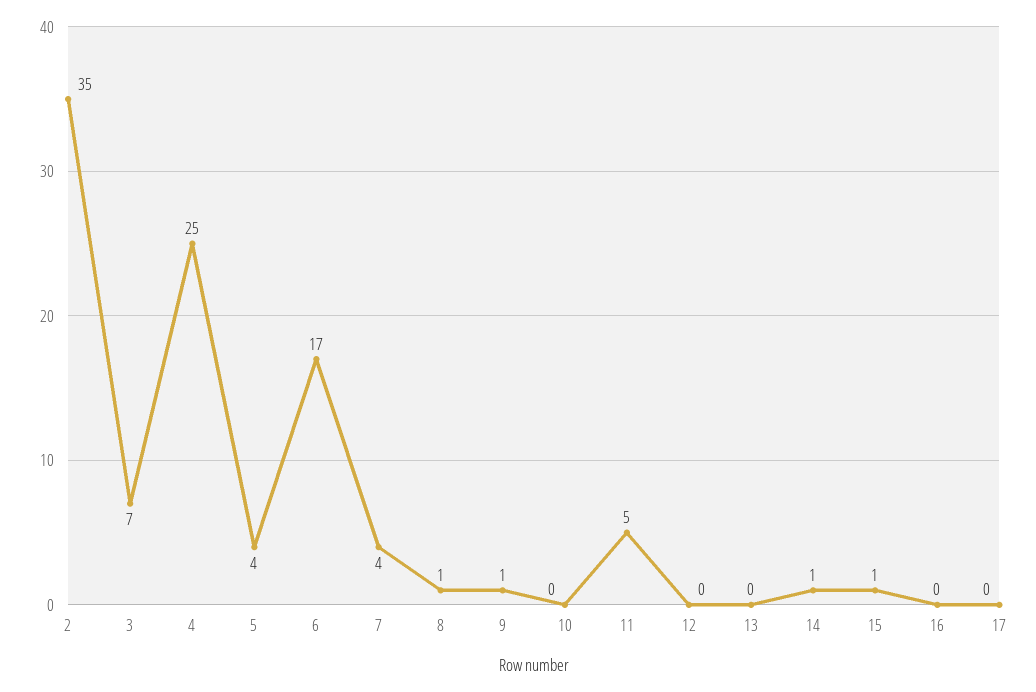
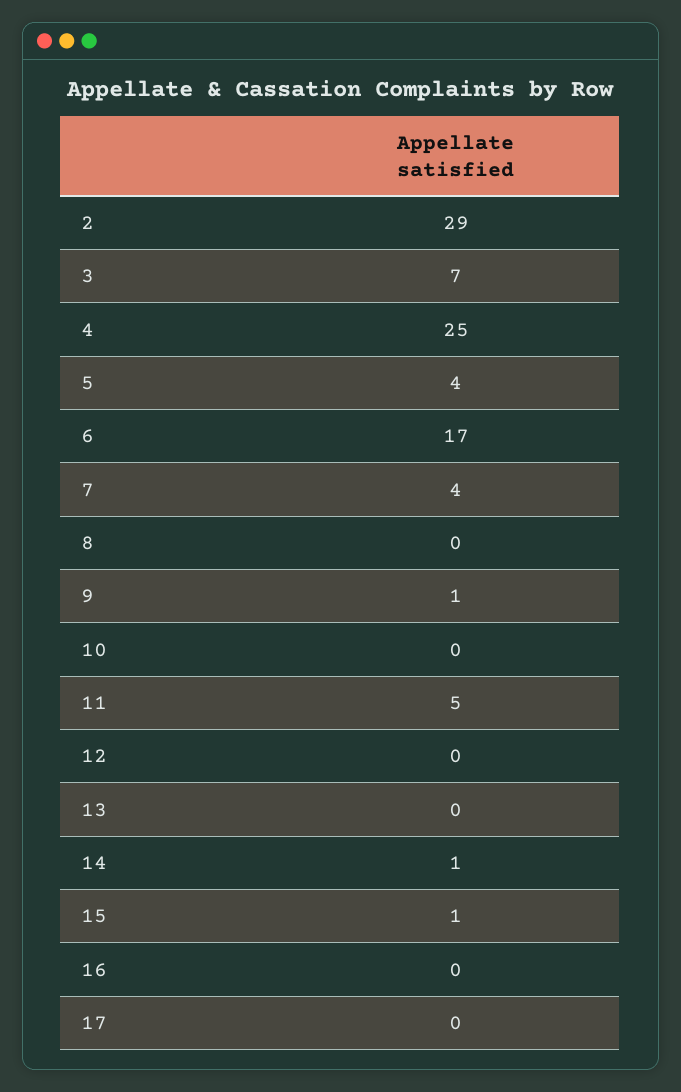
2: 35 -> 29
8: 1 -> 0

